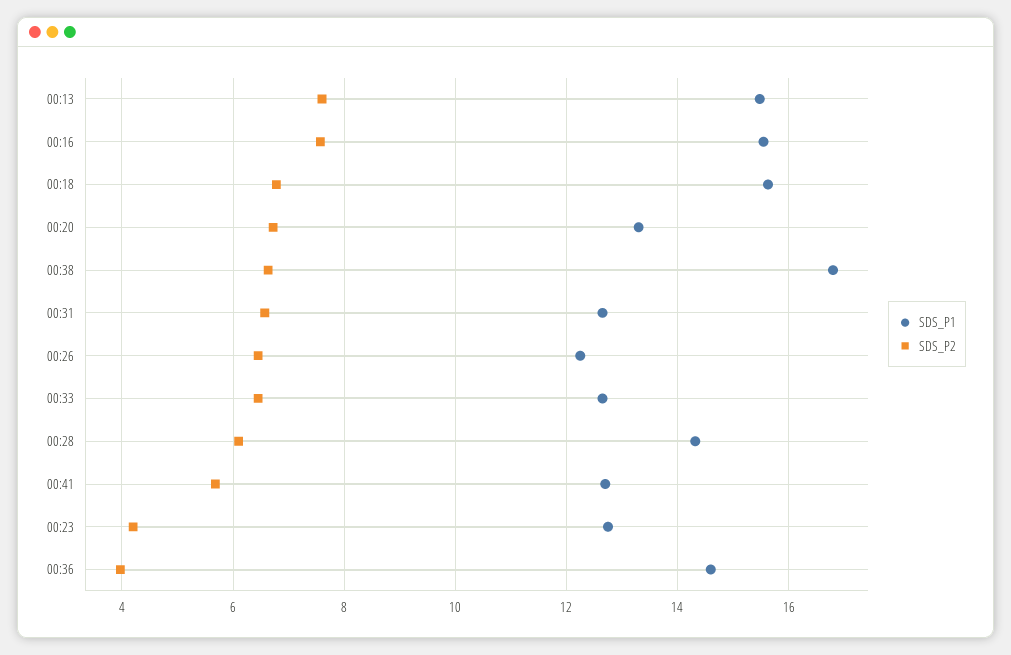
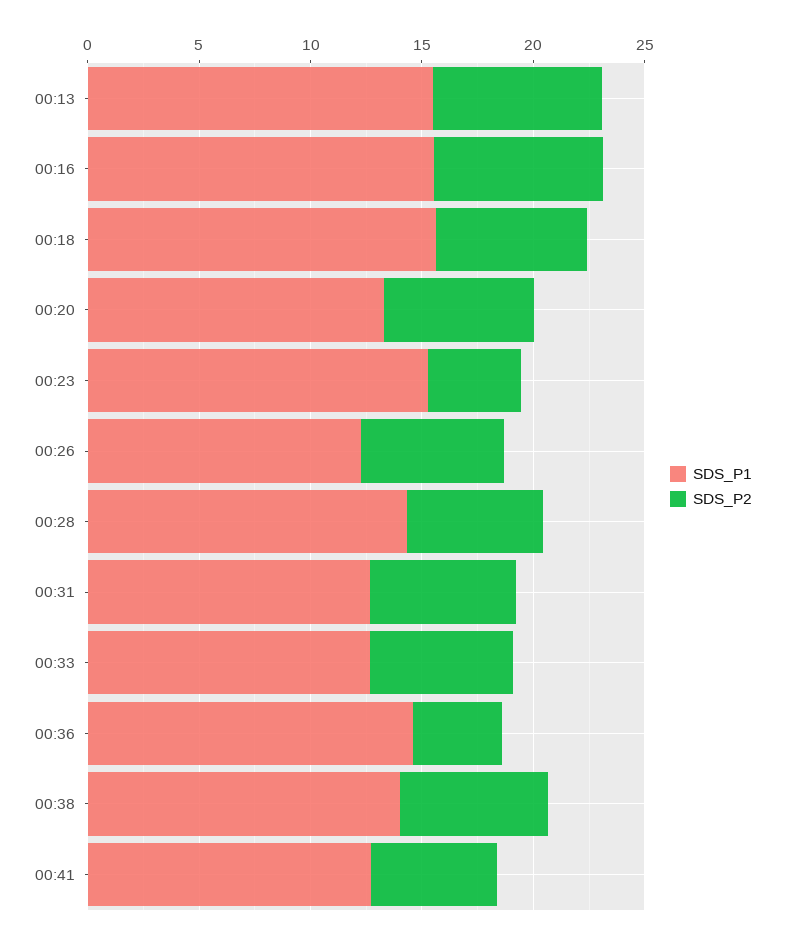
SDS_P1, 00:38: 16.8 -> 14
SDS_P1, 00:23: 12.8 -> 15

